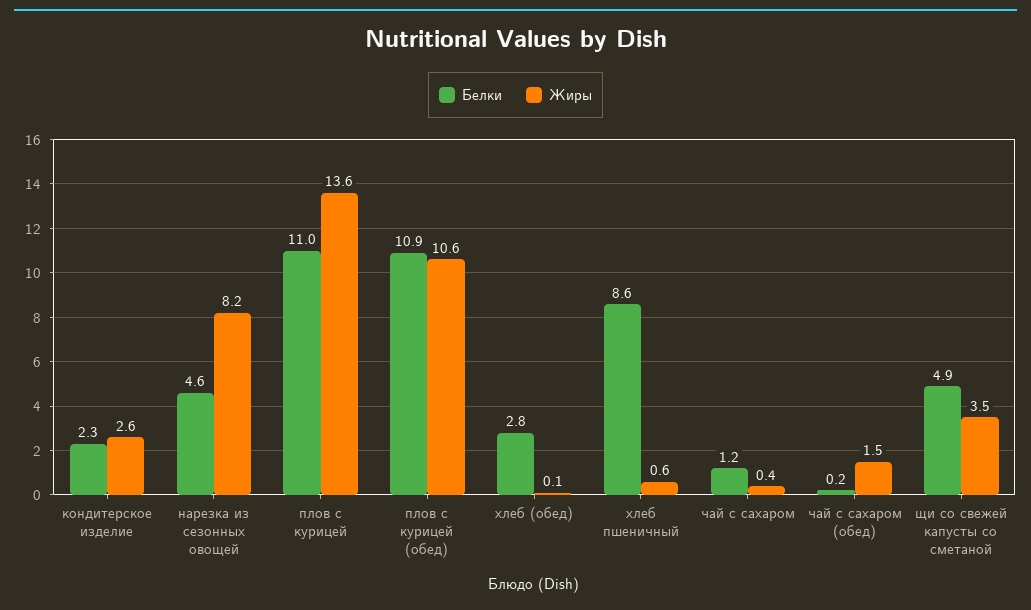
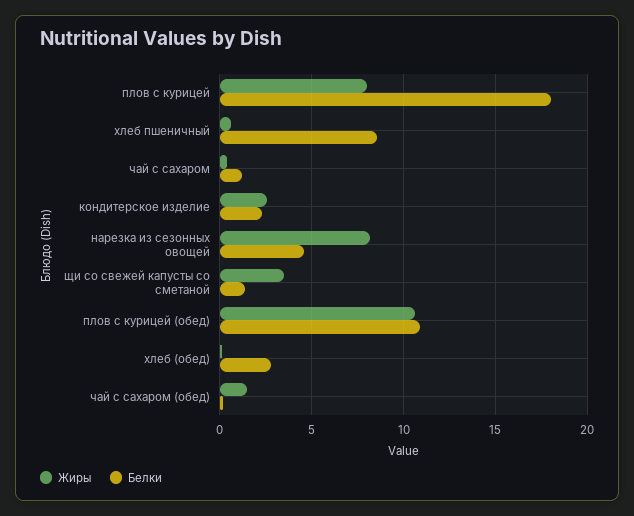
Белки, плов с курицей: 11 -> 18
Жиры, плов с курицей: 13.6 -> 8
Белки, щи со свежей капусты со сметаной: 4.9 -> 1.5

